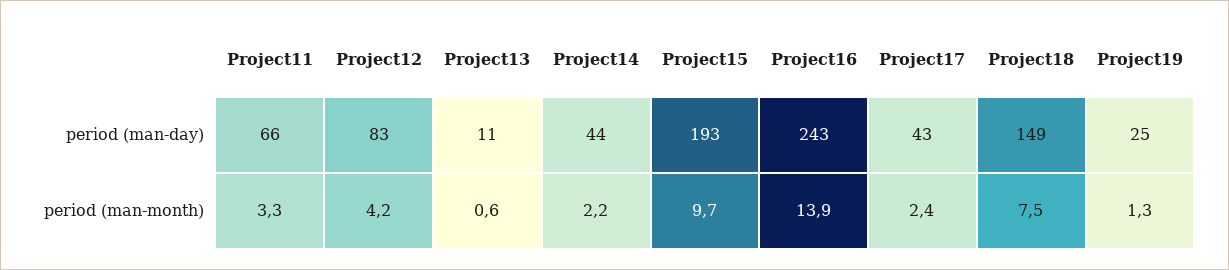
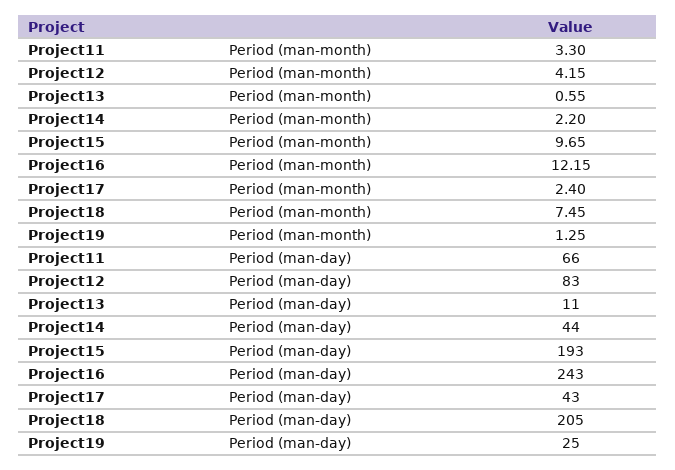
Project18, period (man-day): 149 -> 205
Project16, period (man-month): 13.9 -> 12.15

